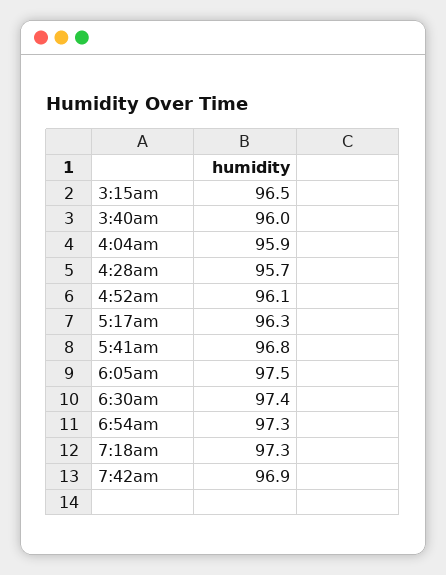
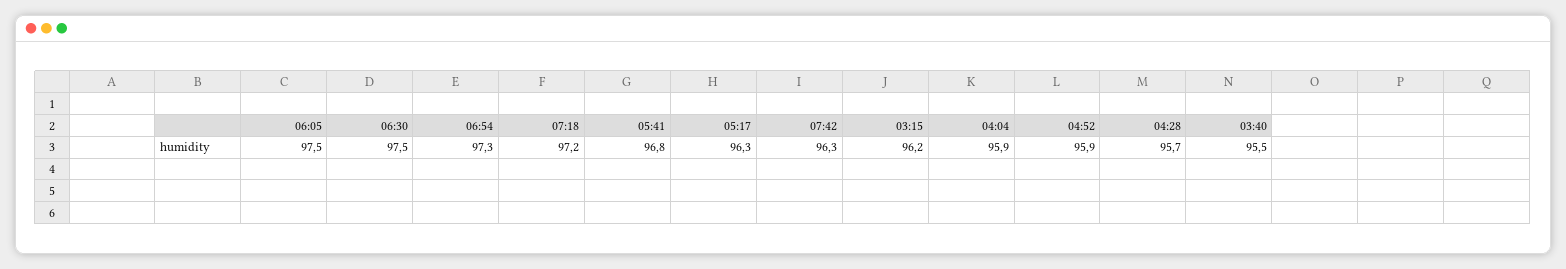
3:15am: 96.5 -> 96.2
3:40am: 96 -> 95.5
4:52am: 96.1 -> 95.9
6:30am: 97.4 -> 97.5
7:18am: 97.3 -> 97.2
7:42am: 96.9 -> 96.3

